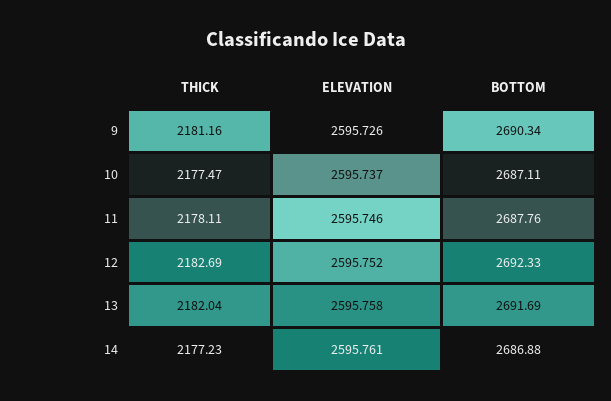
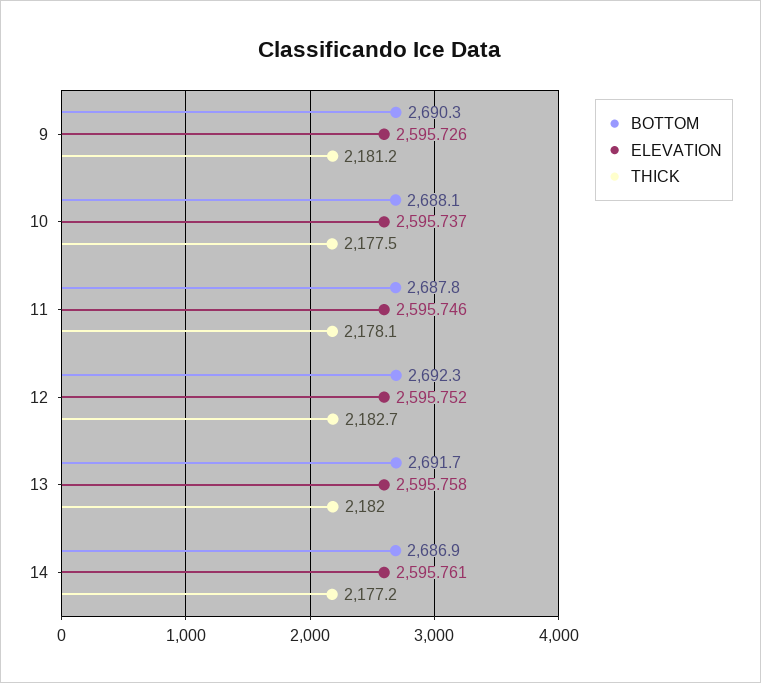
BOTTOM, 10: 2687.11 -> 2688.1

